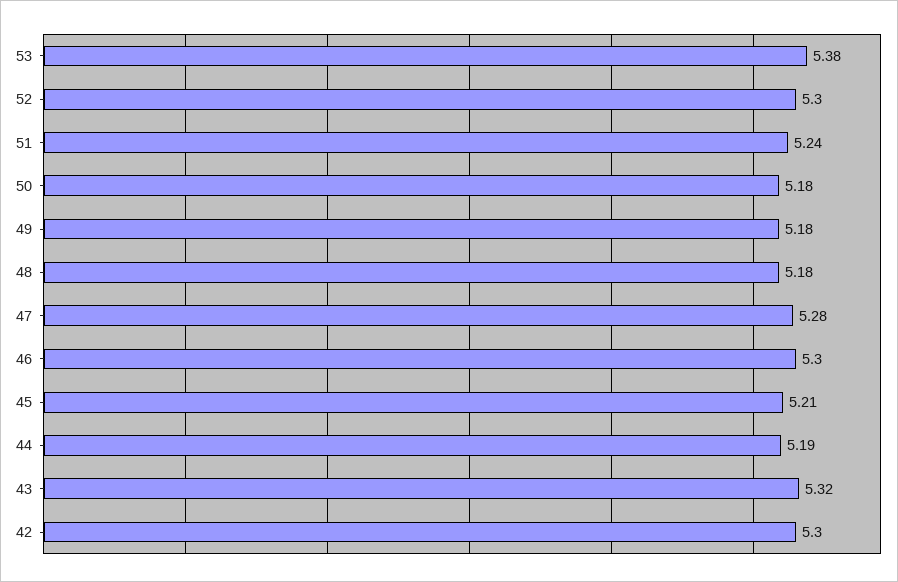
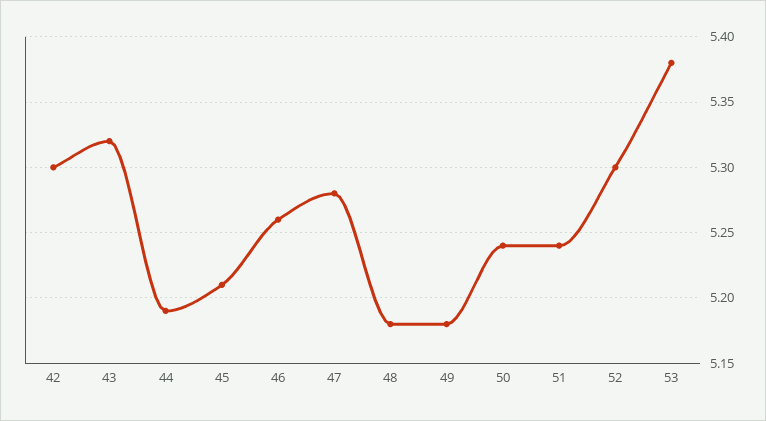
50: 5.18 -> 5.24
46: 5.3 -> 5.26

